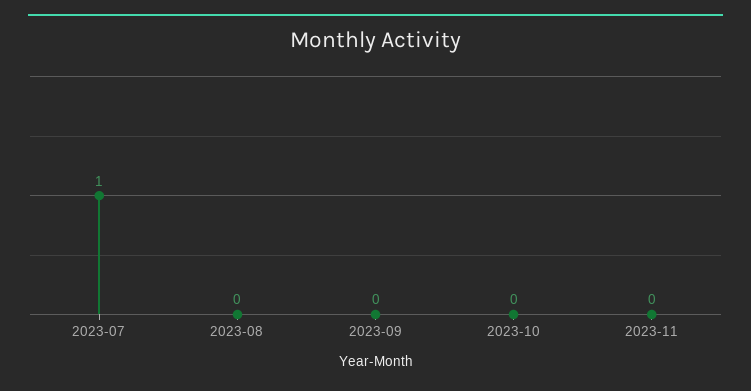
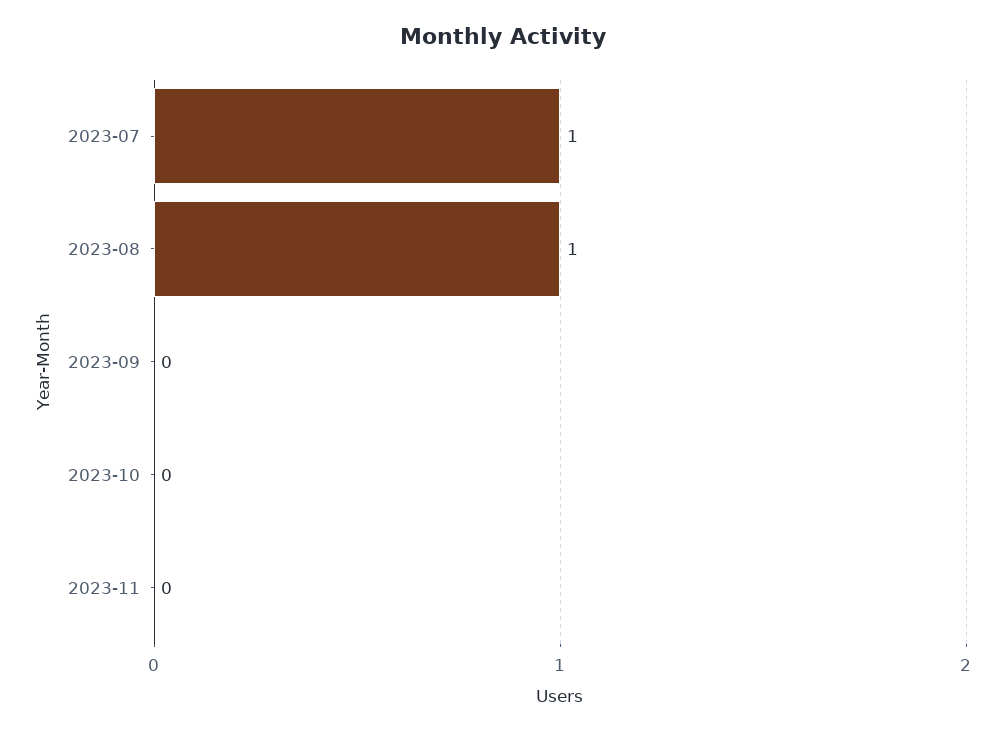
2023-08: 0 -> 1

